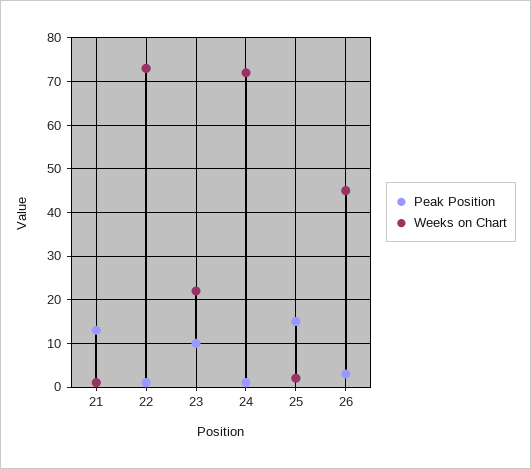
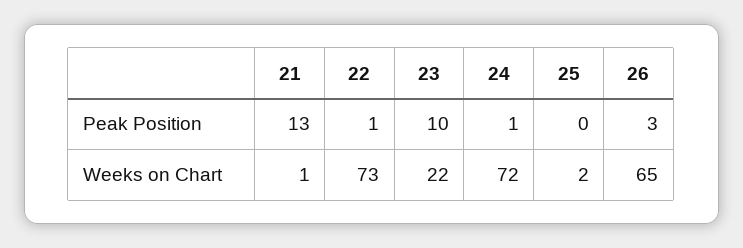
Peak Position, 25: 15 -> 0
Weeks on Chart, 26: 45 -> 65

